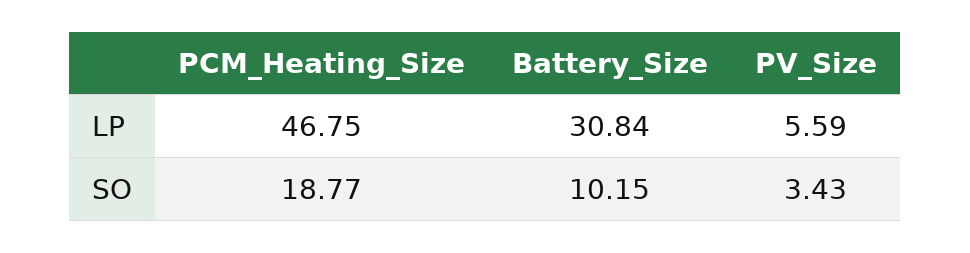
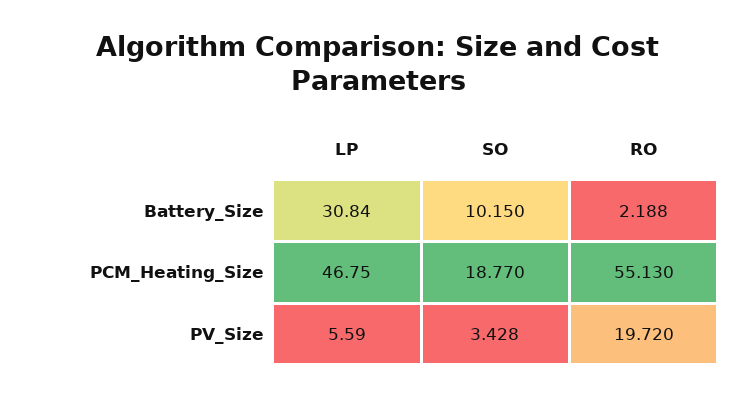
PV_Size, SO: 3.43 -> 3.428
Battery_Size, RO: none -> 2.188
PCM_Heating_Size, RO: none -> 55.13
PV_Size, RO: none -> 19.72

